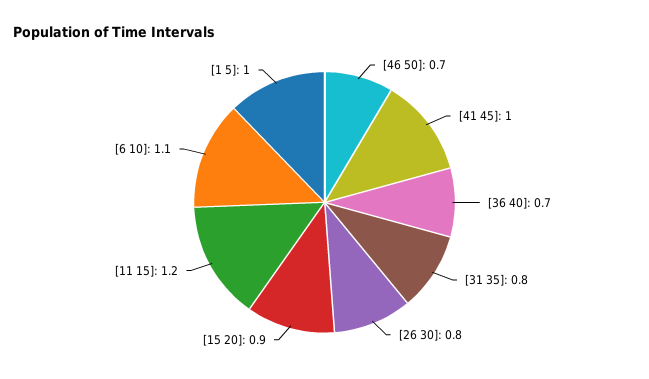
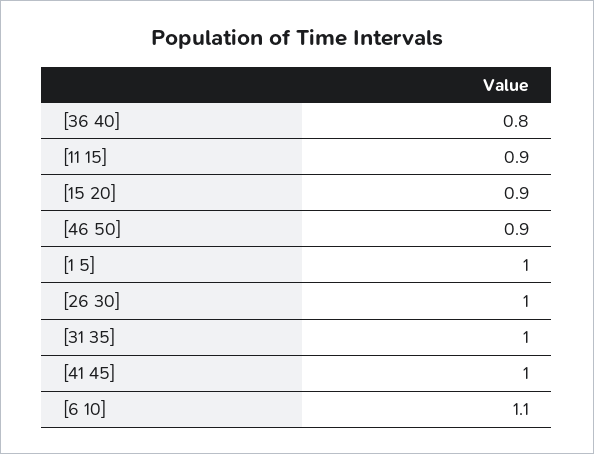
[46 50]: 0.7 -> 0.9
[36 40]: 0.7 -> 0.8
[31 35]: 0.8 -> 1
[26 30]: 0.8 -> 1
[11 15]: 1.2 -> 0.9

